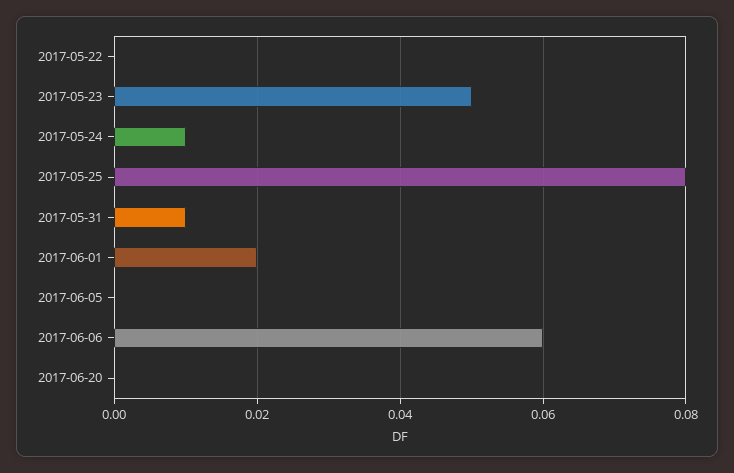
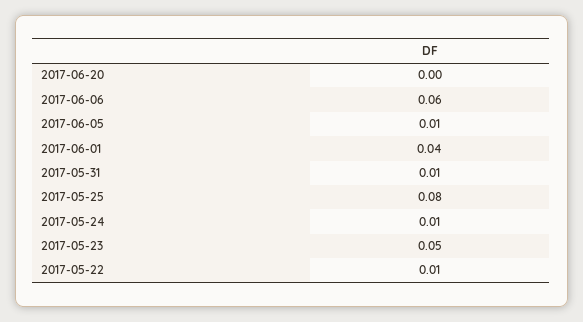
2017-05-22: 0 -> 0.01
2017-06-01: 0.02 -> 0.04
2017-06-05: 0 -> 0.01

